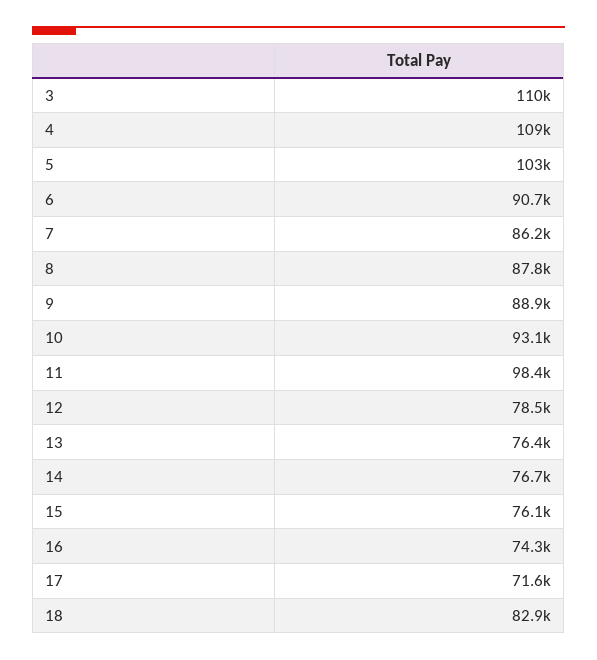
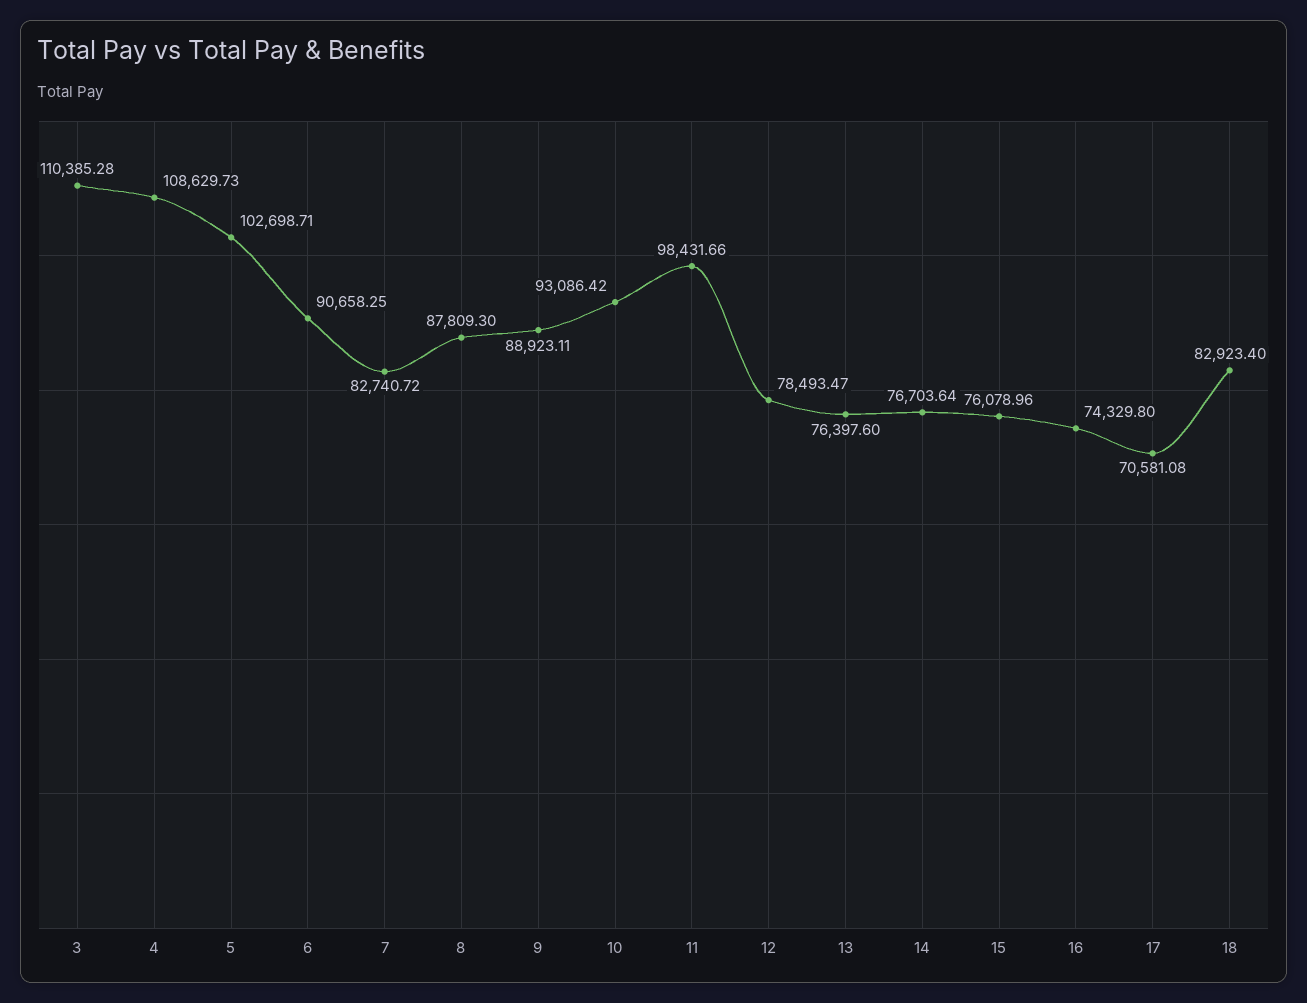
7: 86200 -> 82740.72
17: 71600 -> 70581.08

